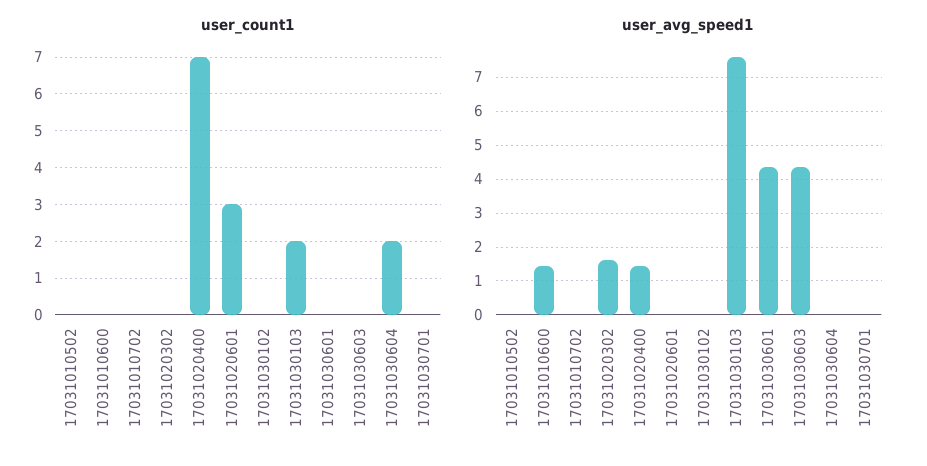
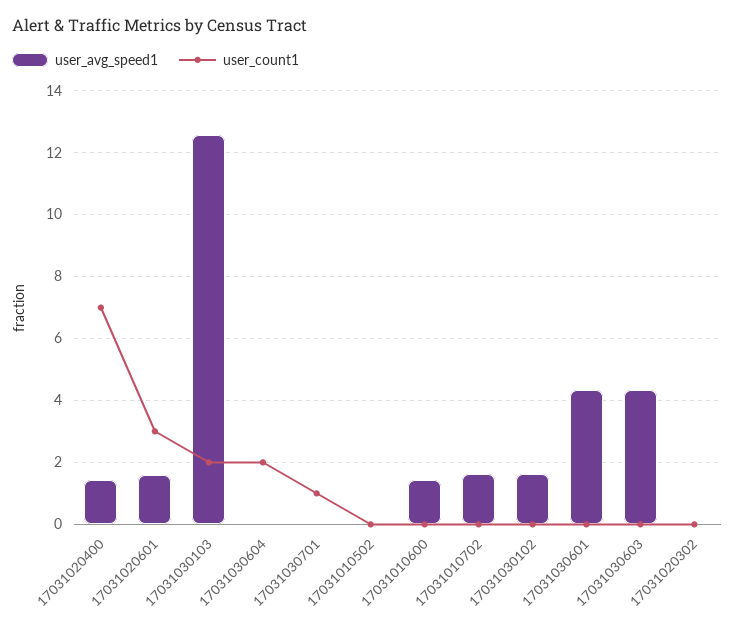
user_count1, 17031030701: 0 -> 1
user_avg_speed1, 17031010702: 0 -> 1.6
user_avg_speed1, 17031020302: 1.6 -> 0
user_avg_speed1, 17031020601: 0 -> 1.6
user_avg_speed1, 17031030102: 0 -> 1.6
user_avg_speed1, 17031030103: 7.6 -> 12.6

